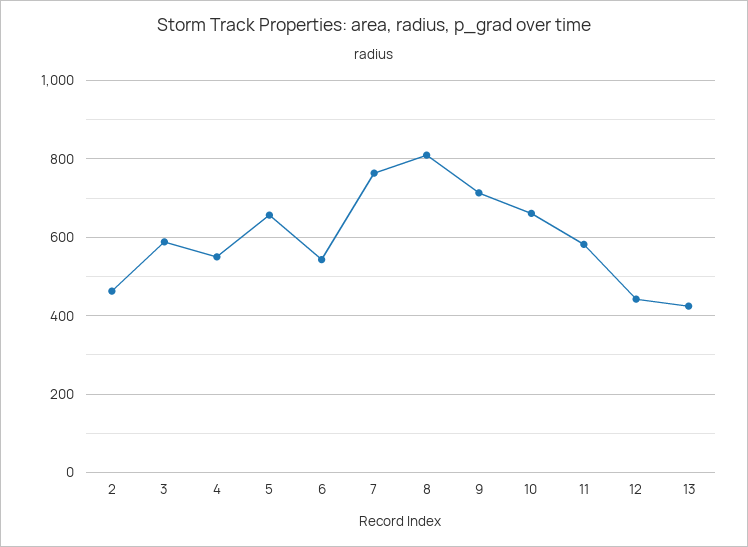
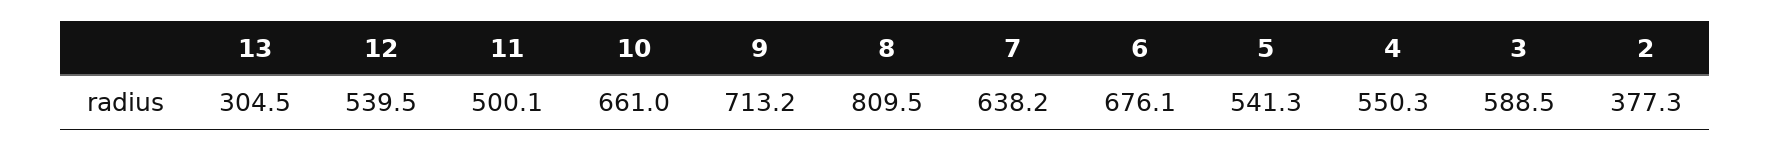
2: 460 -> 377.3
5: 660 -> 541.3
6: 540 -> 676.1
7: 760 -> 638.2
11: 580 -> 500.1
12: 440 -> 539.5
13: 420 -> 304.5

